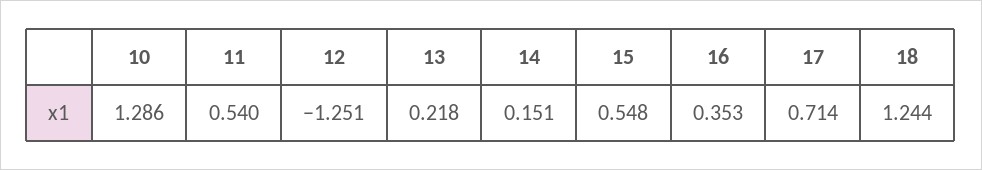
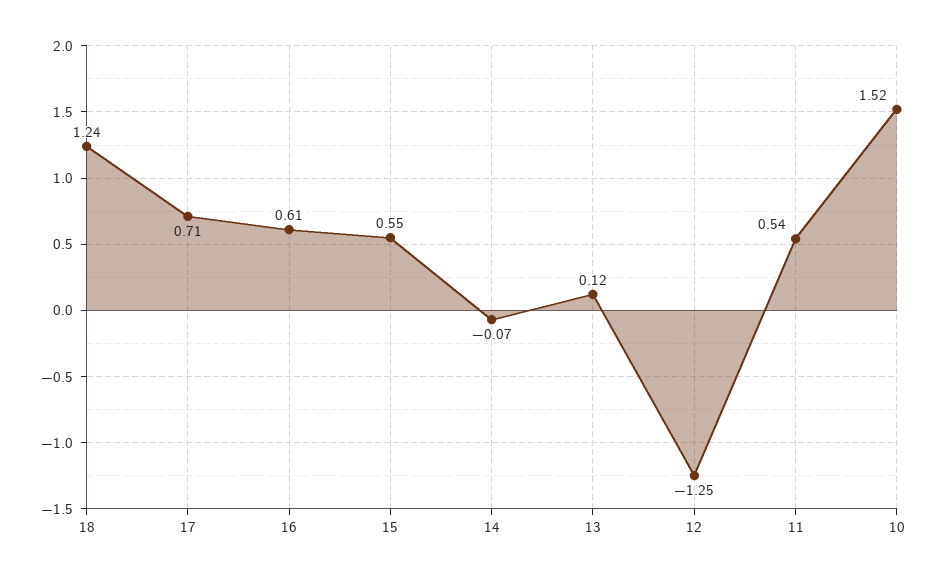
10: 1.286 -> 1.52
13: 0.218 -> 0.12
14: 0.151 -> -0.07
16: 0.353 -> 0.61

